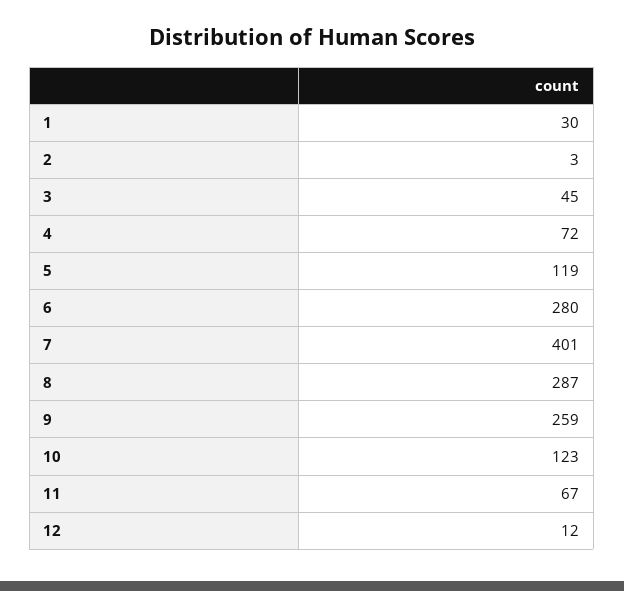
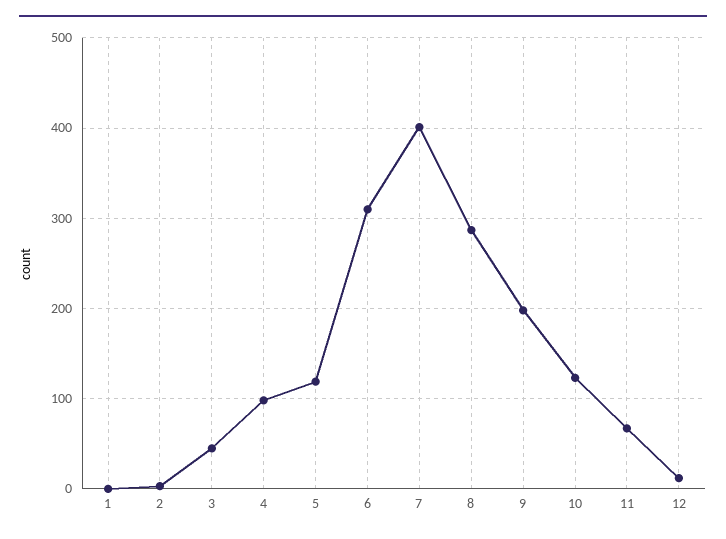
1: 30 -> 0
4: 72 -> 100
6: 280 -> 310
9: 259 -> 200

